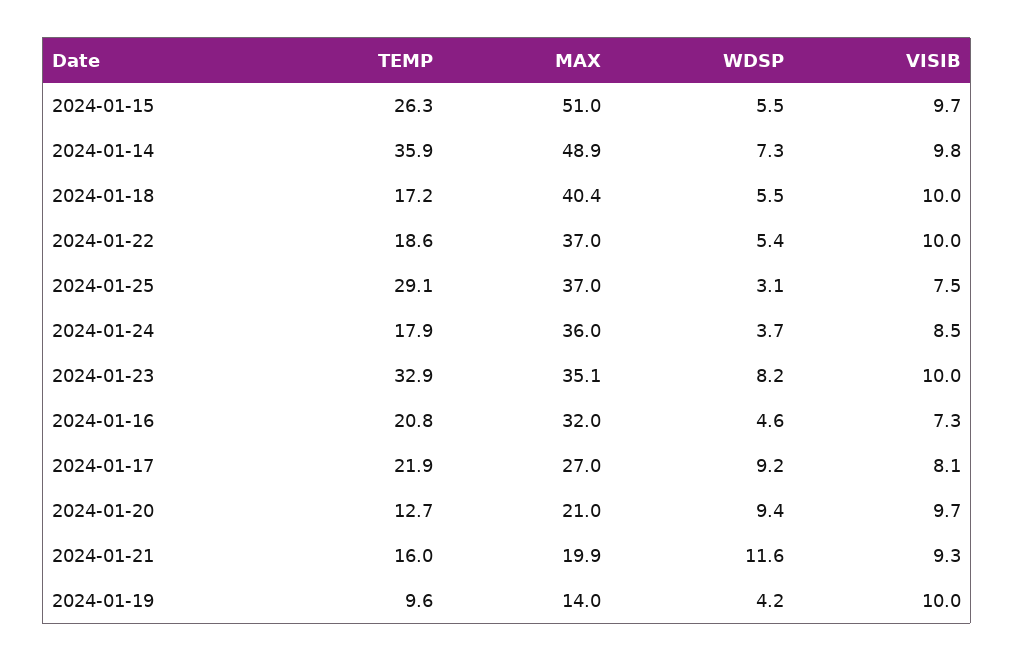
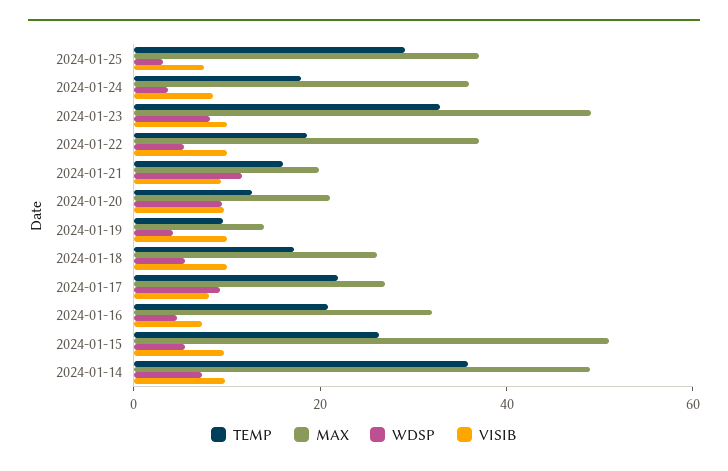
MAX, 2024-01-18: 40.4 -> 25
MAX, 2024-01-23: 35.1 -> 50

